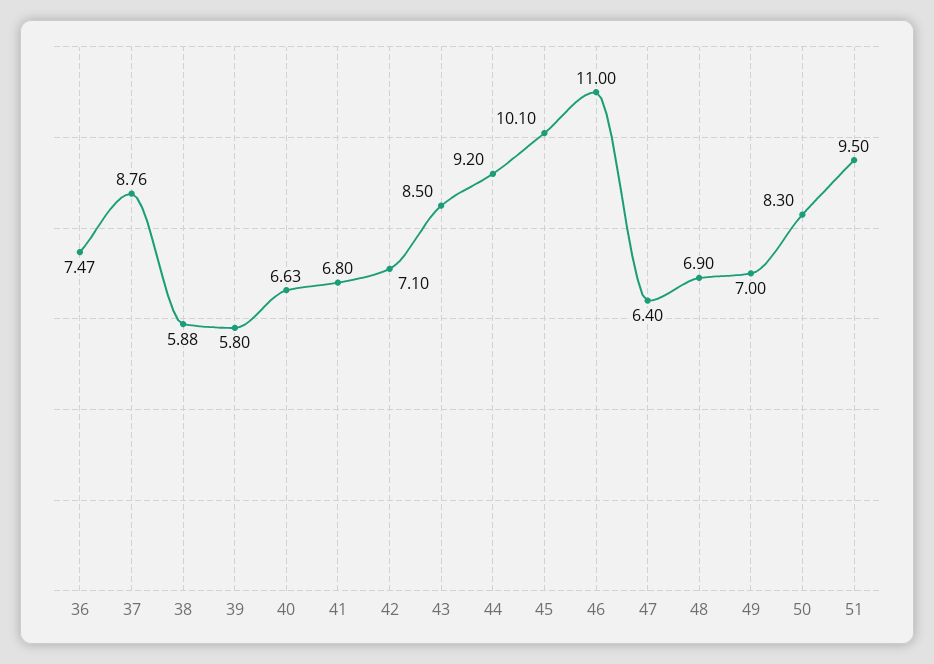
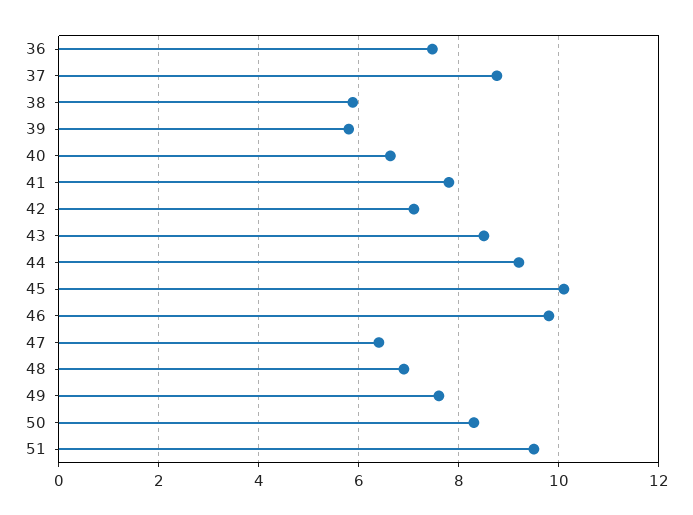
41: 6.8 -> 7.8
46: 11 -> 9.8
49: 7 -> 7.6

